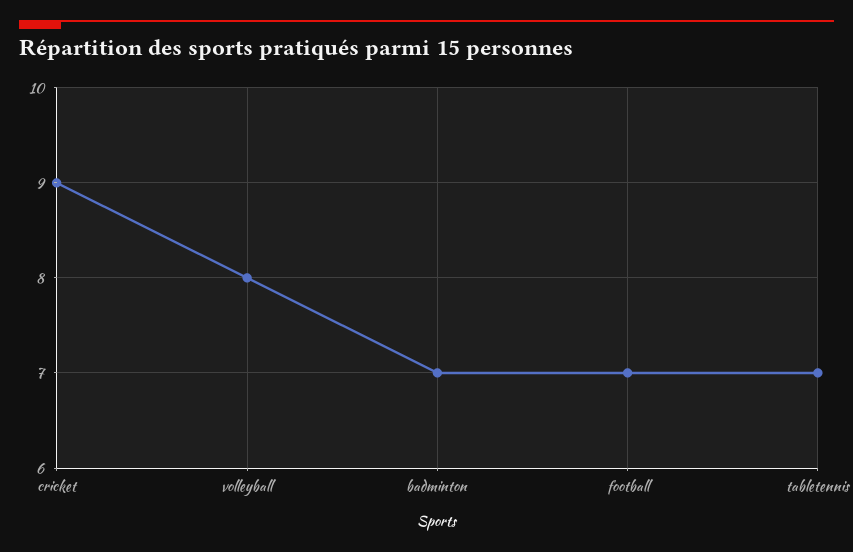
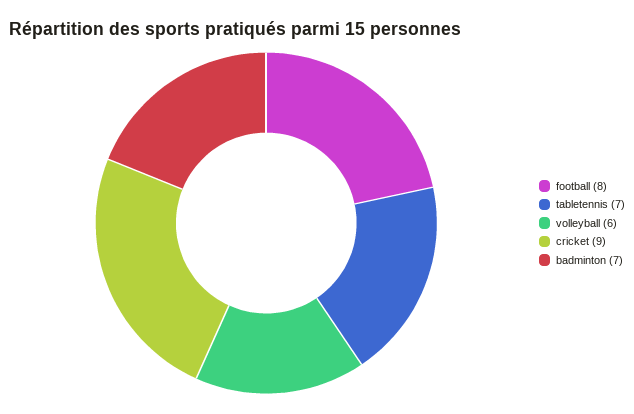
volleyball: 8 -> 6
football: 7 -> 8

